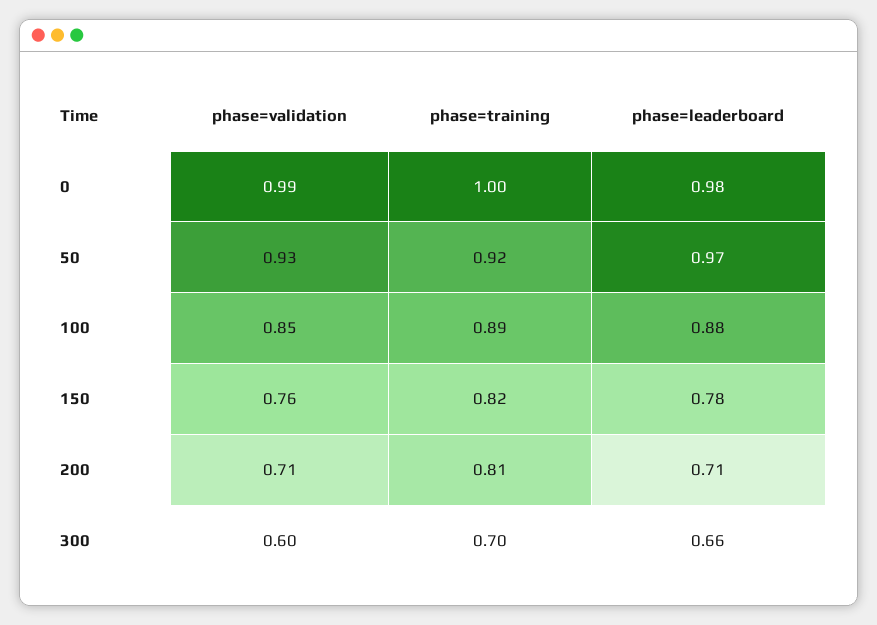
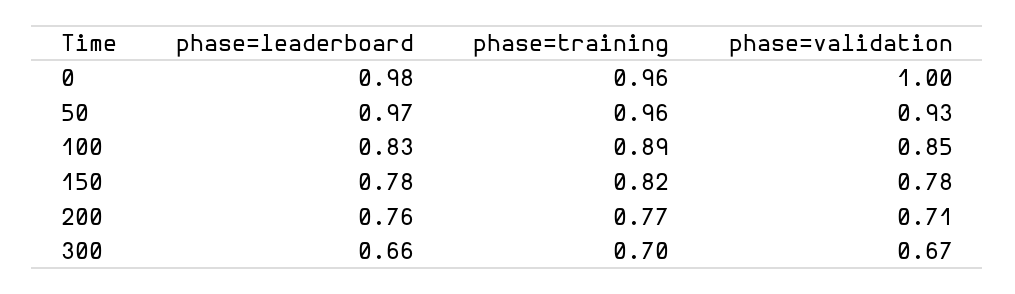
phase=validation, 0: 0.99 -> 1
phase=training, 0: 1 -> 0.96
phase=training, 50: 0.92 -> 0.96
phase=leaderboard, 100: 0.88 -> 0.83
phase=validation, 150: 0.76 -> 0.78
phase=training, 200: 0.81 -> 0.77
phase=leaderboard, 200: 0.71 -> 0.76
phase=validation, 300: 0.6 -> 0.67

